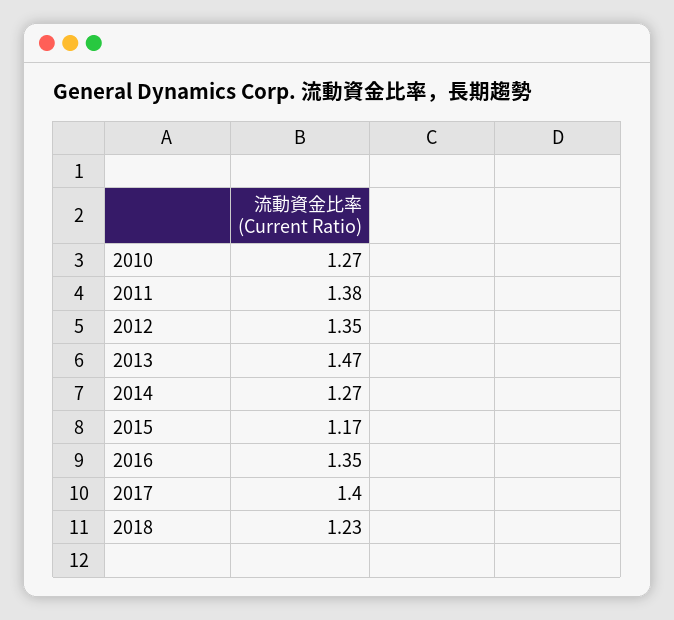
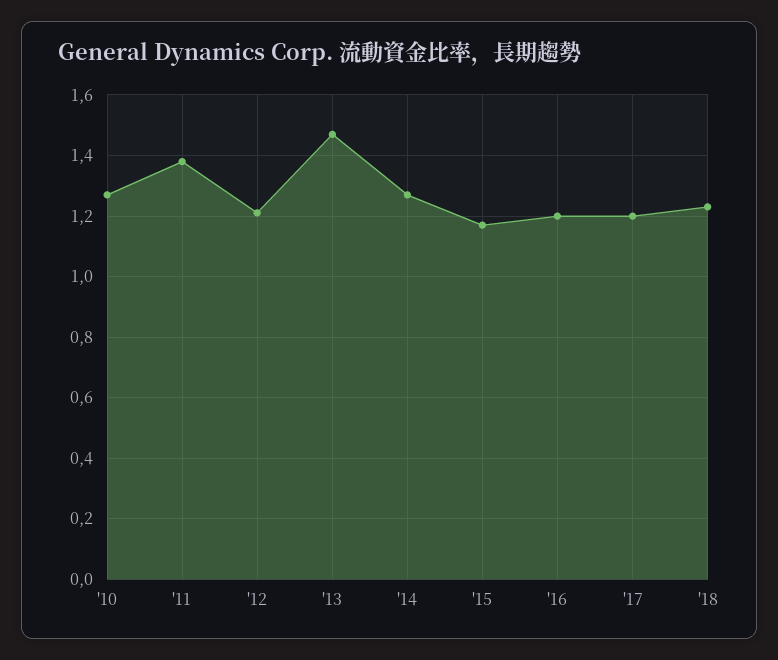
2012: 1.35 -> 1.2
2016: 1.35 -> 1.2
2017: 1.4 -> 1.2

